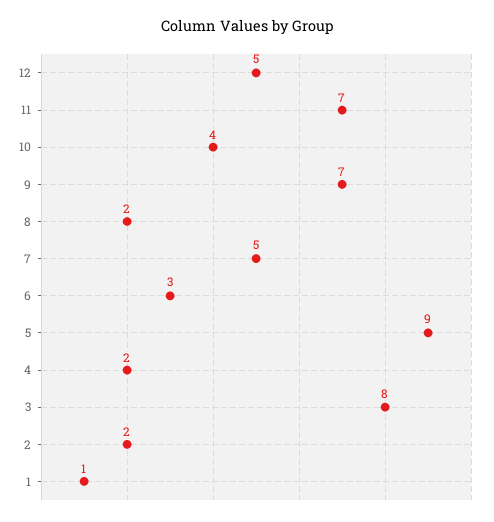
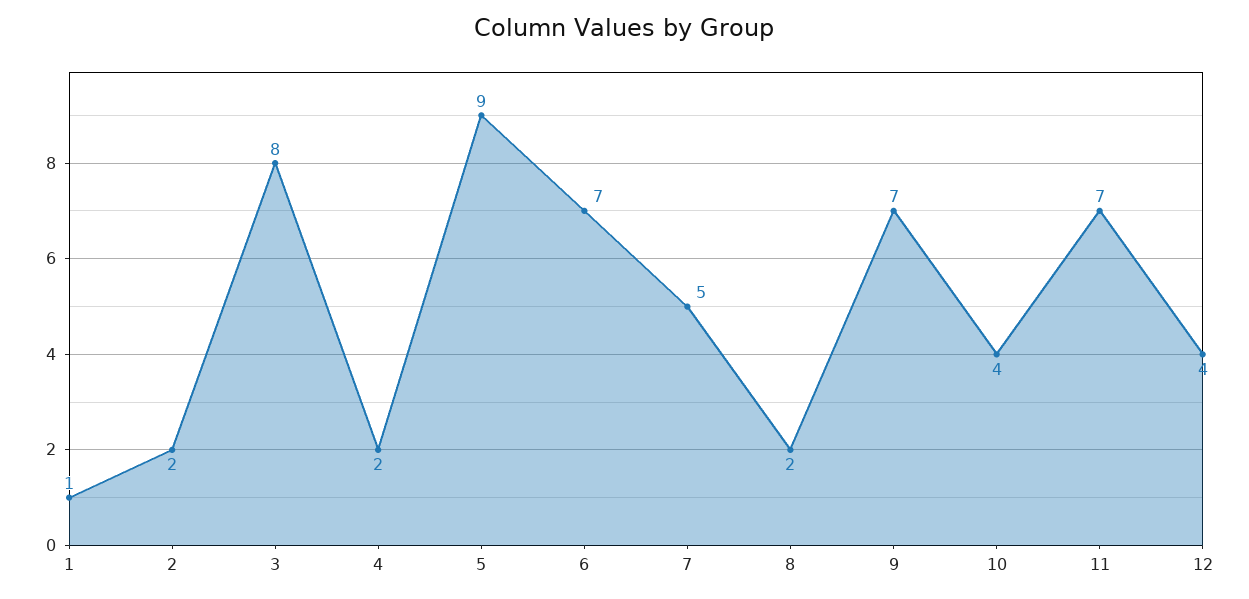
12: 5 -> 4
6: 3 -> 7

